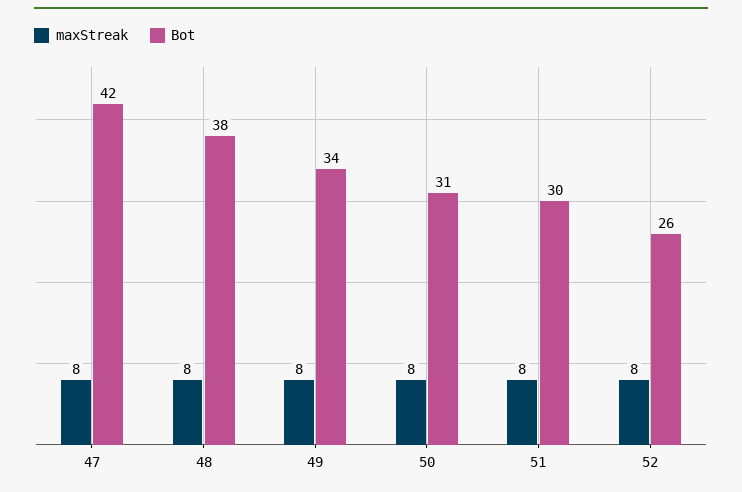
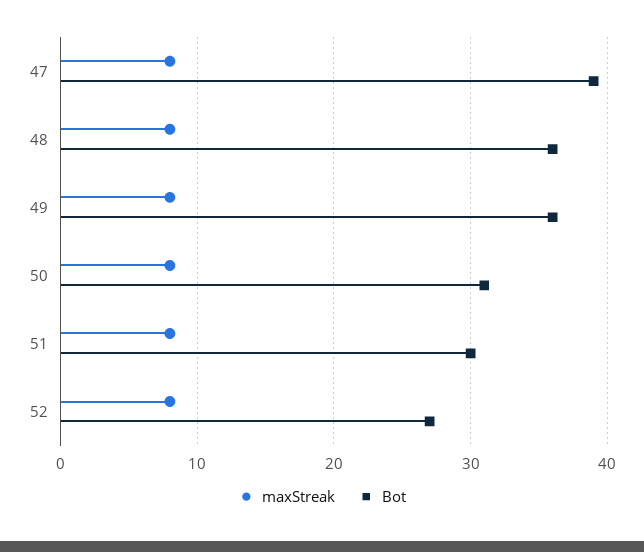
Bot, 47: 42 -> 39
Bot, 48: 38 -> 36
Bot, 49: 34 -> 36
Bot, 52: 26 -> 27

